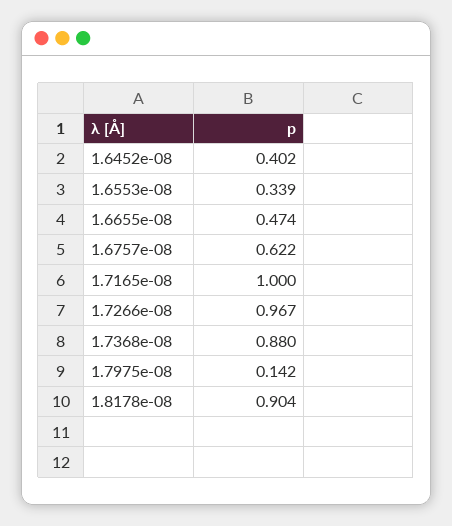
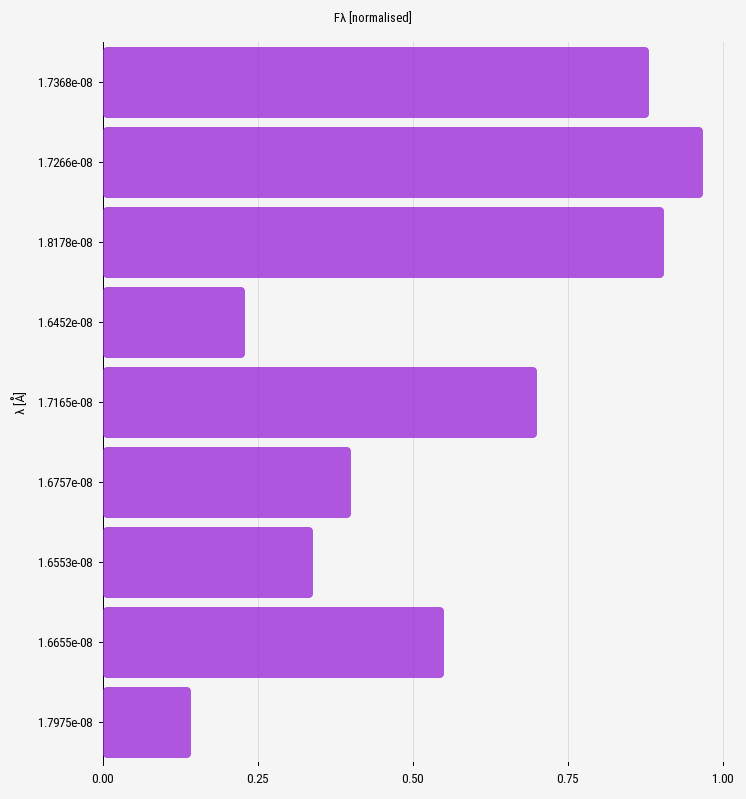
1.6452e-08: 0.402 -> 0.225
1.6655e-08: 0.474 -> 0.55
1.6757e-08: 0.622 -> 0.4
1.7165e-08: 1 -> 0.7

